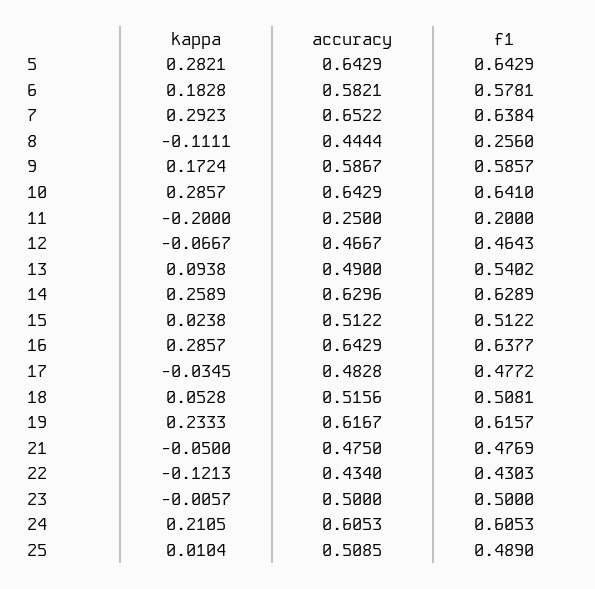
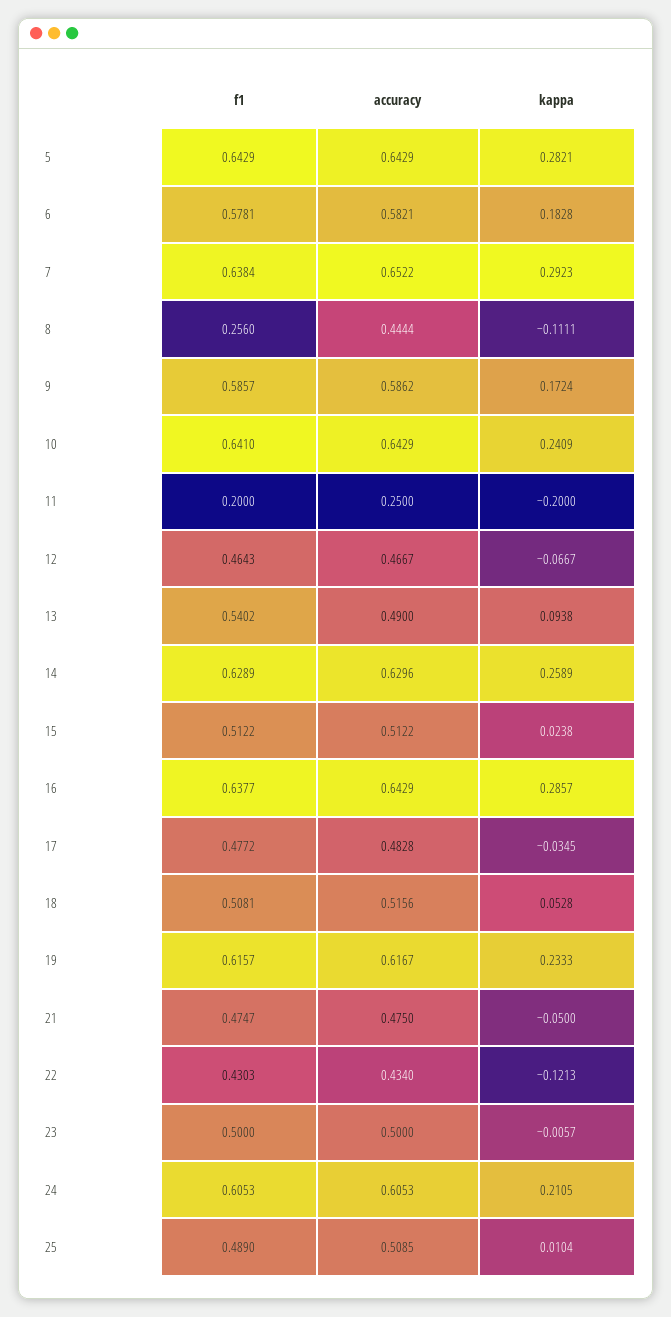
accuracy, 9: 0.5867 -> 0.5862
kappa, 10: 0.2857 -> 0.2409
f1, 21: 0.4769 -> 0.4747

